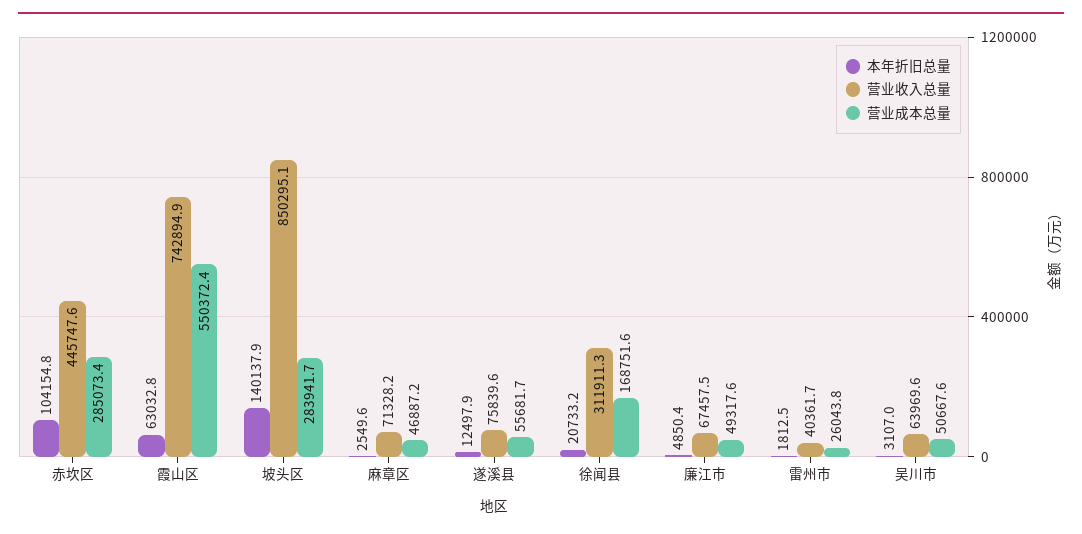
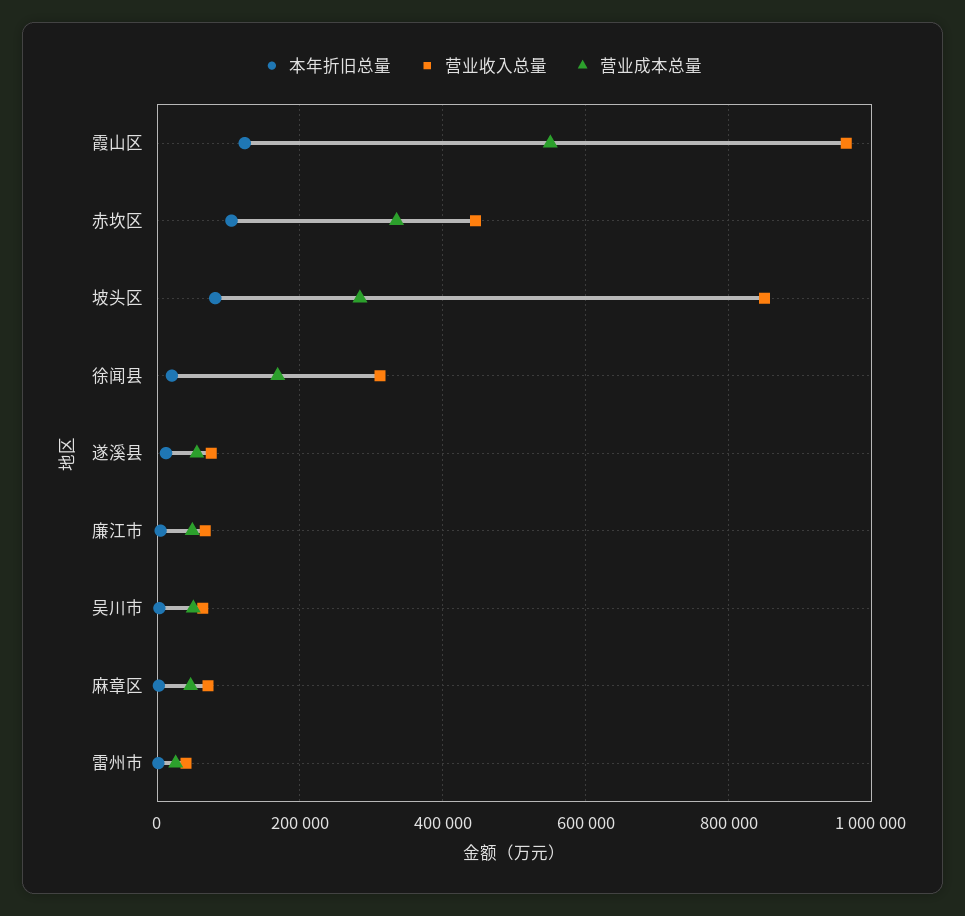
营业成本总量, 赤坎区: 285073.4 -> 340000
本年折旧总量, 霞山区: 63032.8 -> 120000
营业收入总量, 霞山区: 742894.9 -> 960000
本年折旧总量, 坡头区: 140137.9 -> 80000

